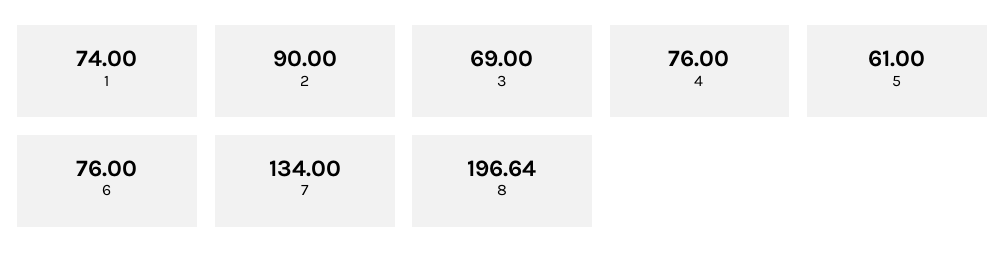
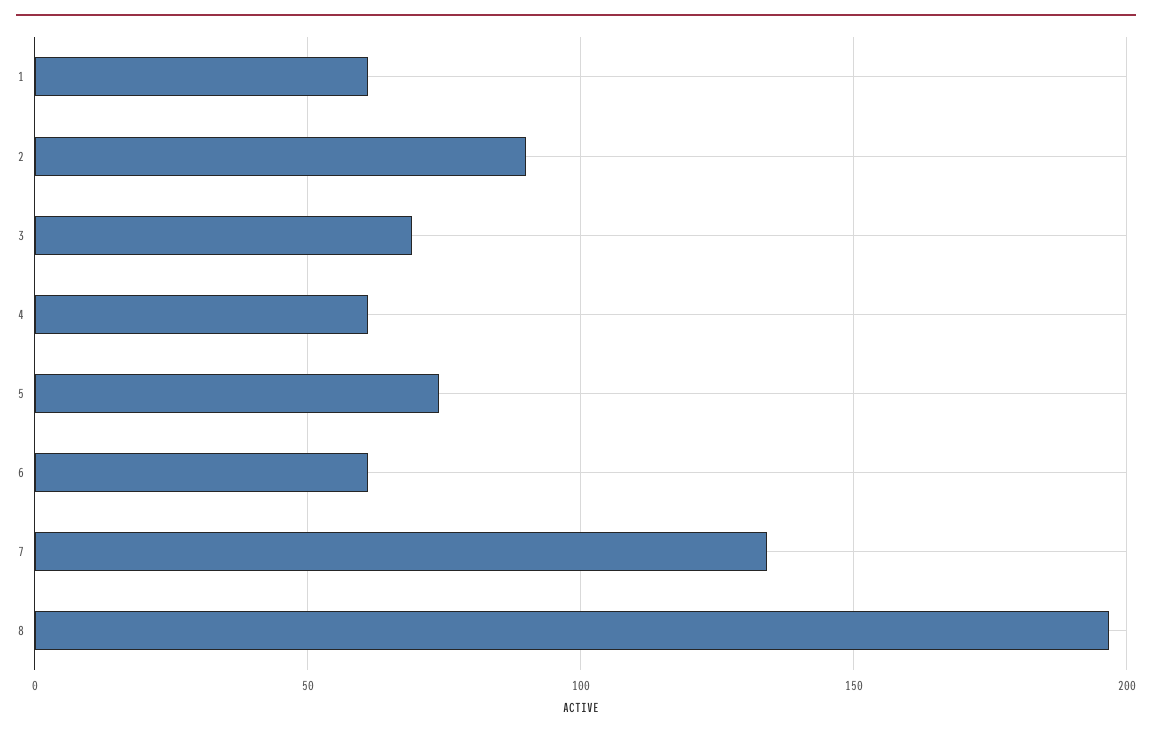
1: 74 -> 60
4: 76 -> 60
5: 61 -> 75
6: 76 -> 60

